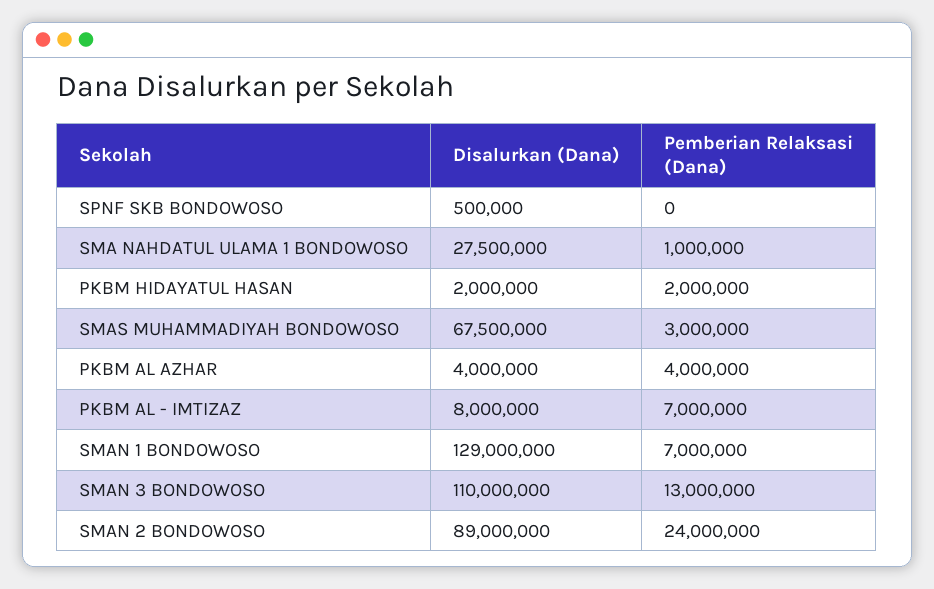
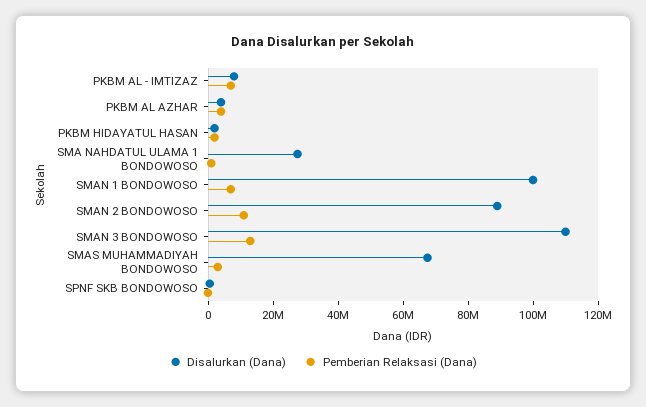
Disalurkan (Dana), SMAN 1 BONDOWOSO: 129000000 -> 100000000
Pemberian Relaksasi (Dana), SMAN 2 BONDOWOSO: 24000000 -> 10000000

